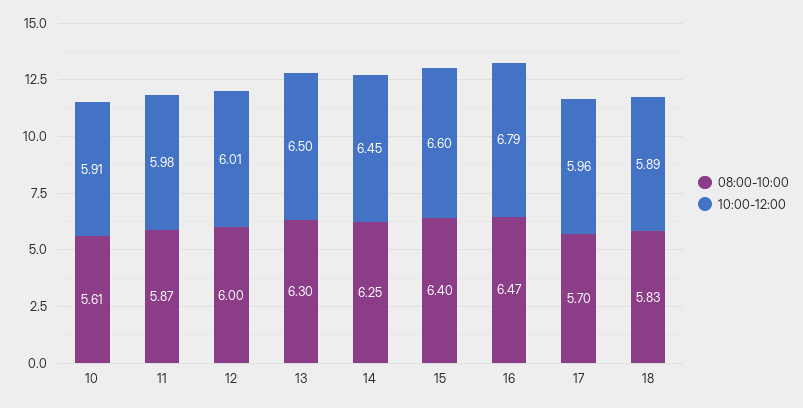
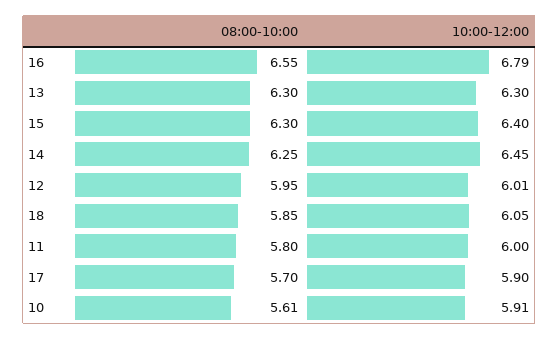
08:00-10:00, 11: 5.87 -> 5.8
10:00-12:00, 11: 5.98 -> 6
08:00-10:00, 12: 6 -> 5.95
10:00-12:00, 13: 6.5 -> 6.3
08:00-10:00, 15: 6.4 -> 6.3
10:00-12:00, 15: 6.6 -> 6.4
08:00-10:00, 16: 6.47 -> 6.55
10:00-12:00, 17: 5.96 -> 5.9
08:00-10:00, 18: 5.83 -> 5.85
10:00-12:00, 18: 5.89 -> 6.05

